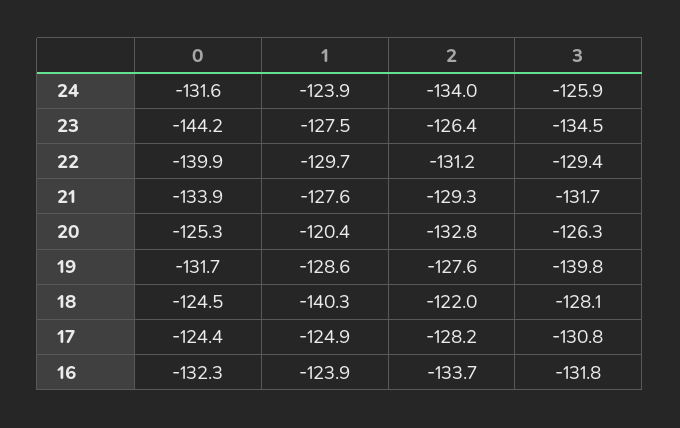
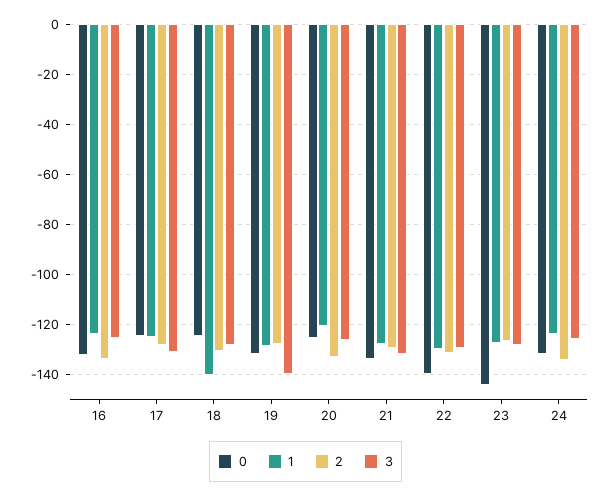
3, 23: -134.5 -> -127.5
2, 18: -122 -> -130
3, 16: -131.8 -> -125

